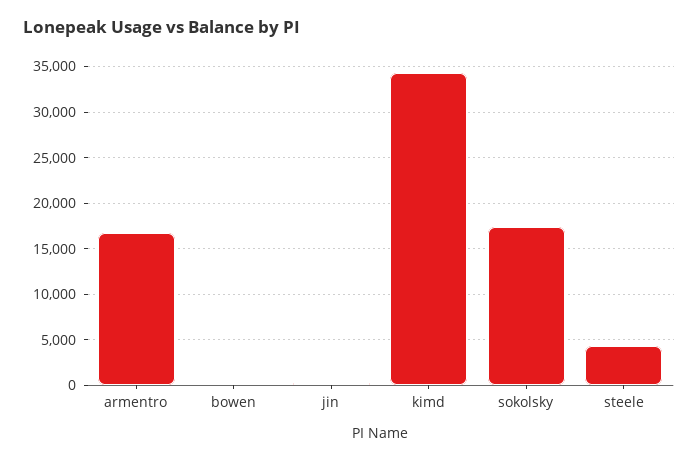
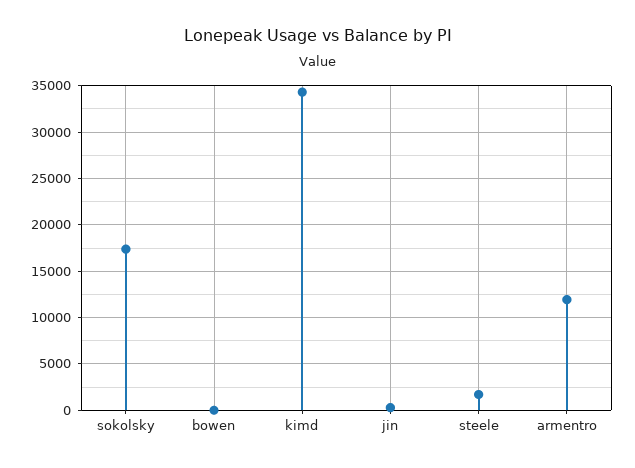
armentro: 17000 -> 12000
steele: 4000 -> 2000

